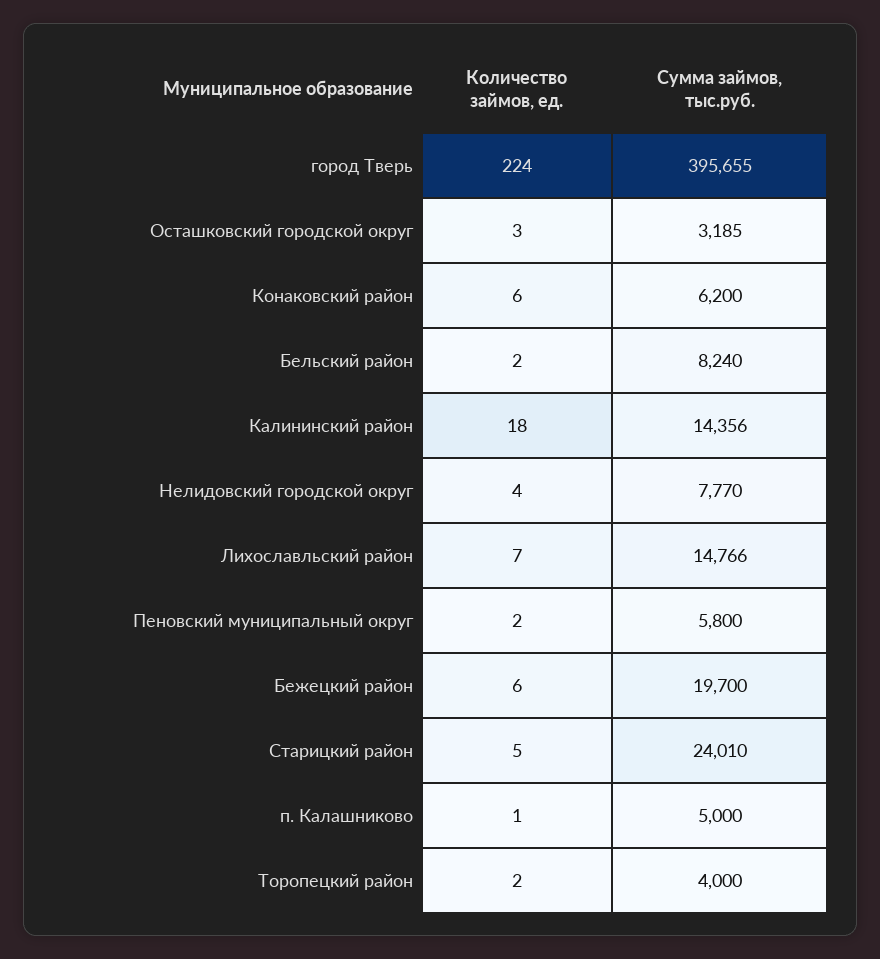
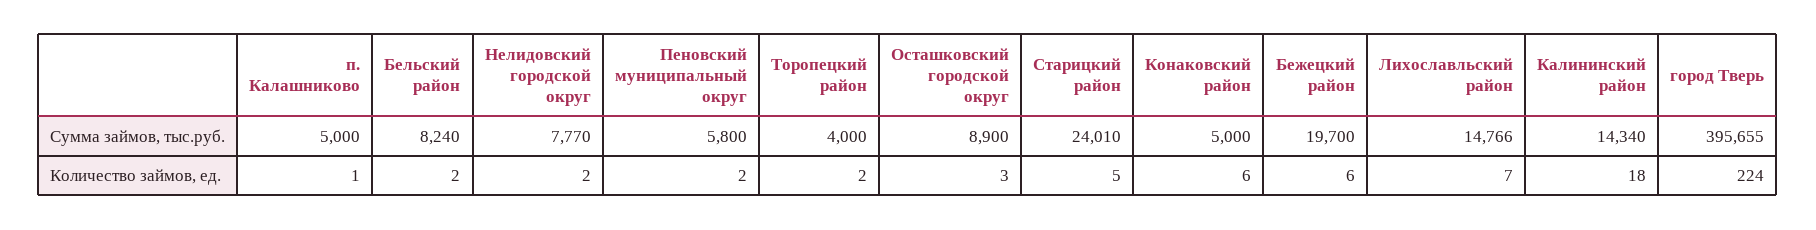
Сумма займов, тыс.руб., Осташковский городской округ: 3185 -> 8900
Сумма займов, тыс.руб., Конаковский район: 6200 -> 5000
Сумма займов, тыс.руб., Калининский район: 14356 -> 14340
Количество займов, ед., Нелидовский городской округ: 4 -> 2

